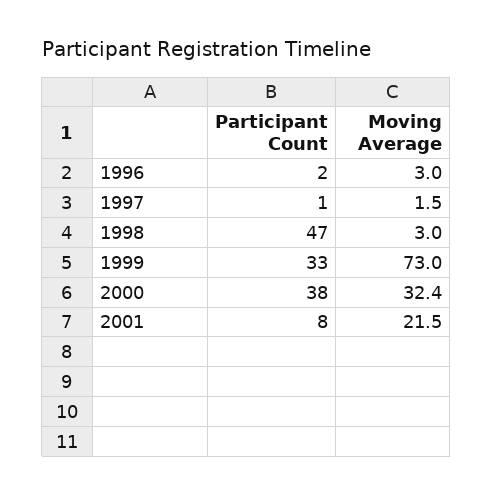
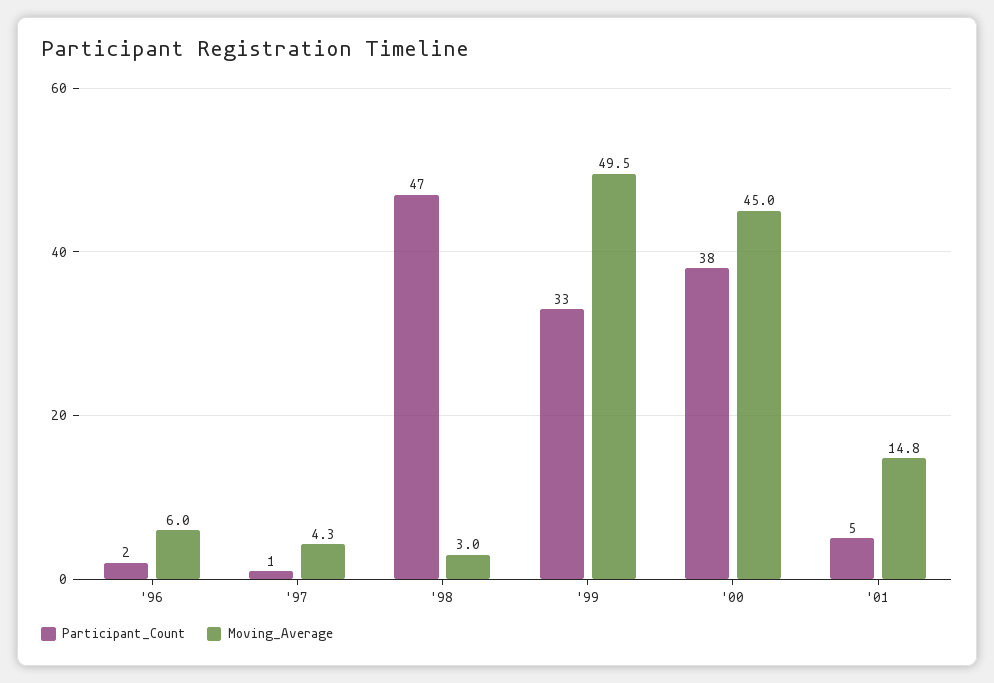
Moving Average, 1996: 3 -> 6
Moving Average, 1997: 1.5 -> 4.3
Moving Average, 1999: 73 -> 49.5
Moving Average, 2000: 32.4 -> 45
Participant Count, 2001: 8 -> 5
Moving Average, 2001: 21.5 -> 14.8

